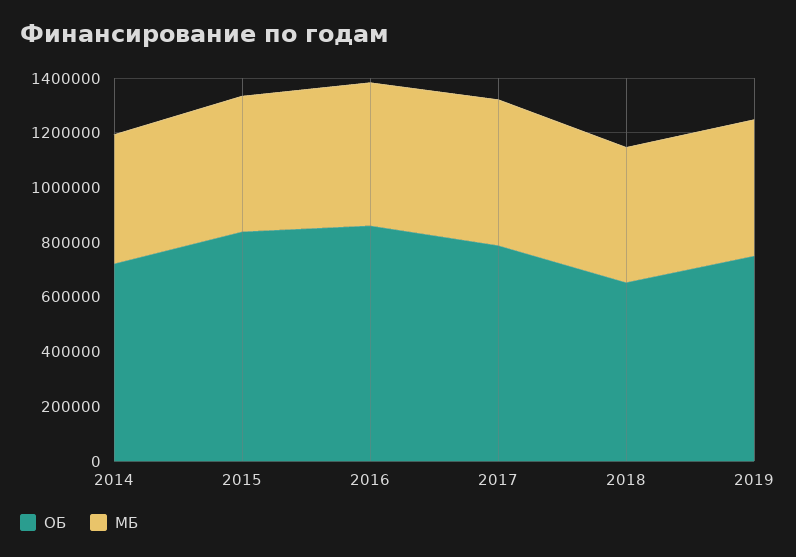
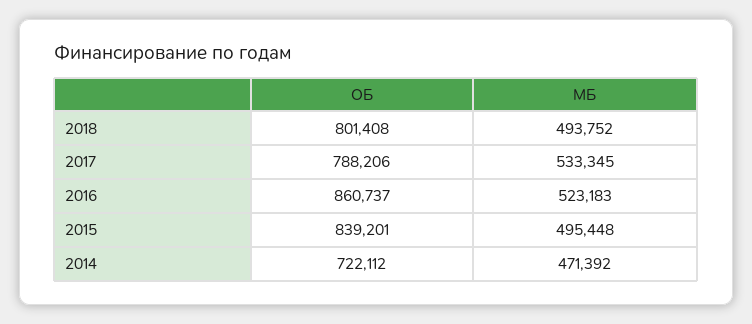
ОБ, 2018: 650000 -> 801408
ОБ, 2019: 750000 -> none
МБ, 2019: 500000 -> none

